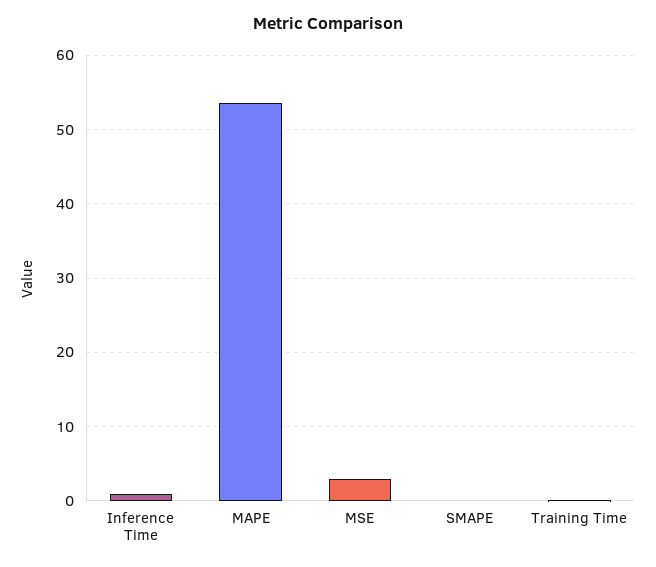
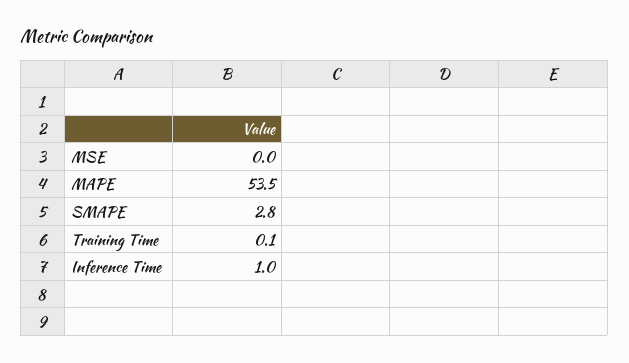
MSE: 3 -> 0
SMAPE: 0 -> 2.8

